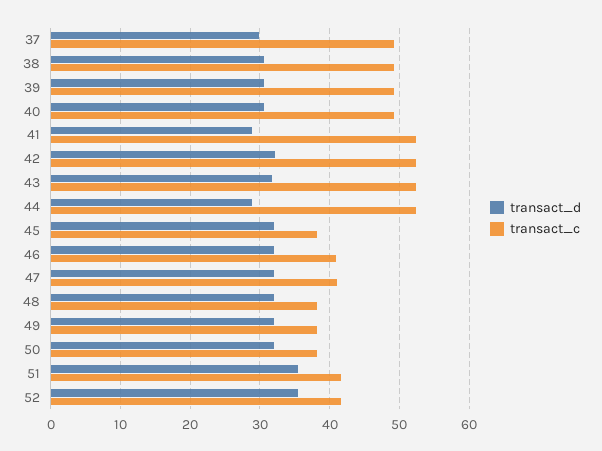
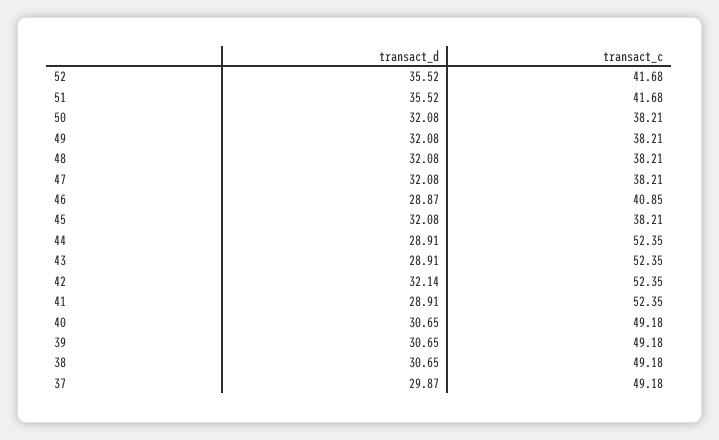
transact_d, 43: 32 -> 28.91
transact_d, 46: 32 -> 28.87
transact_c, 47: 41 -> 38.21

